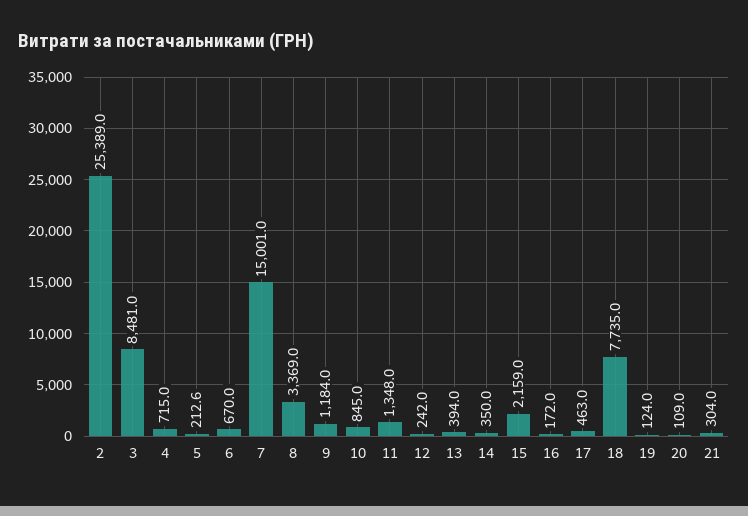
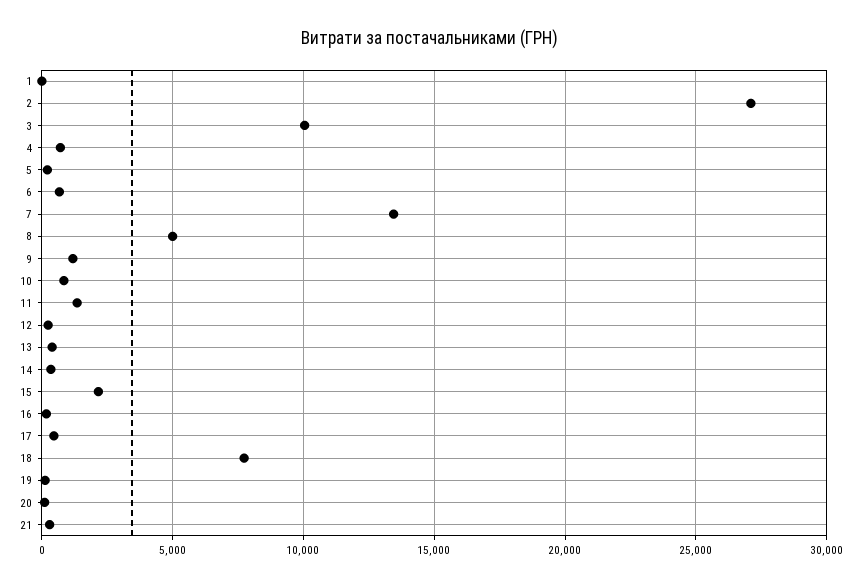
2: 25389 -> 27000
3: 8481 -> 10000
7: 15001 -> 13500
8: 3369 -> 5000
1: none -> 0

